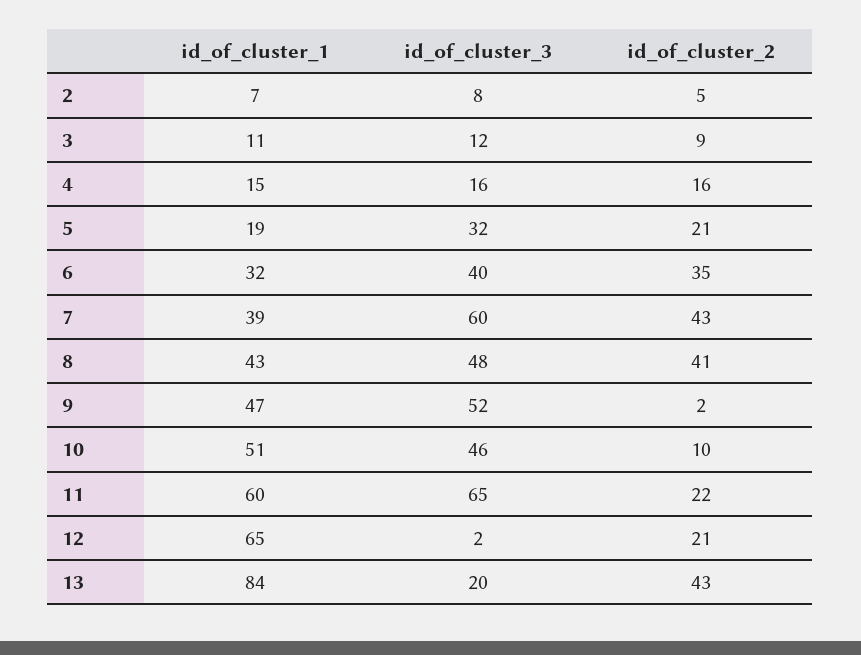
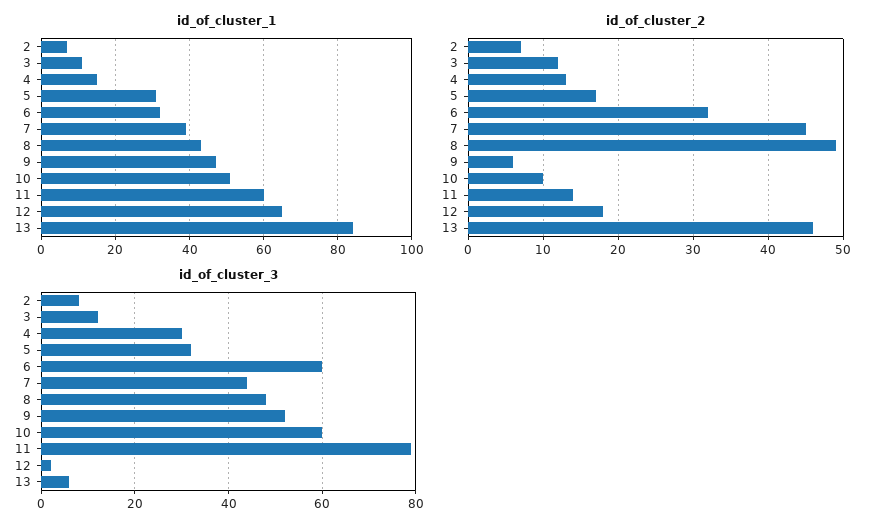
id_of_cluster_2, 2: 5 -> 7
id_of_cluster_2, 3: 9 -> 12
id_of_cluster_3, 4: 16 -> 30
id_of_cluster_2, 4: 16 -> 13
id_of_cluster_1, 5: 19 -> 30
id_of_cluster_2, 5: 21 -> 17
id_of_cluster_3, 6: 40 -> 60
id_of_cluster_2, 6: 35 -> 32
id_of_cluster_3, 7: 60 -> 45
id_of_cluster_2, 7: 43 -> 45
id_of_cluster_2, 8: 41 -> 49
id_of_cluster_2, 9: 2 -> 6
id_of_cluster_3, 10: 46 -> 60
id_of_cluster_3, 11: 65 -> 80
id_of_cluster_2, 11: 22 -> 14
id_of_cluster_2, 12: 21 -> 18
id_of_cluster_3, 13: 20 -> 5
id_of_cluster_2, 13: 43 -> 46

